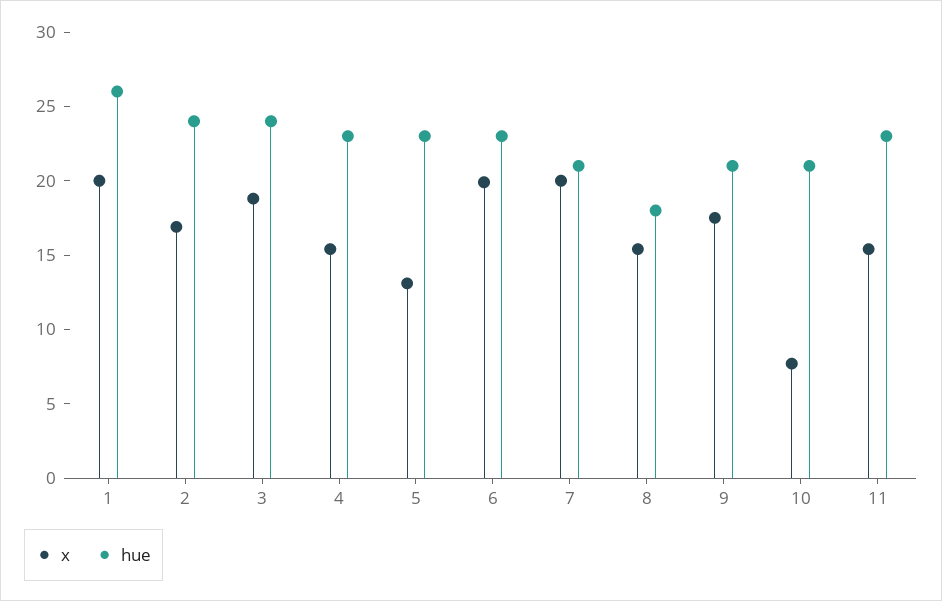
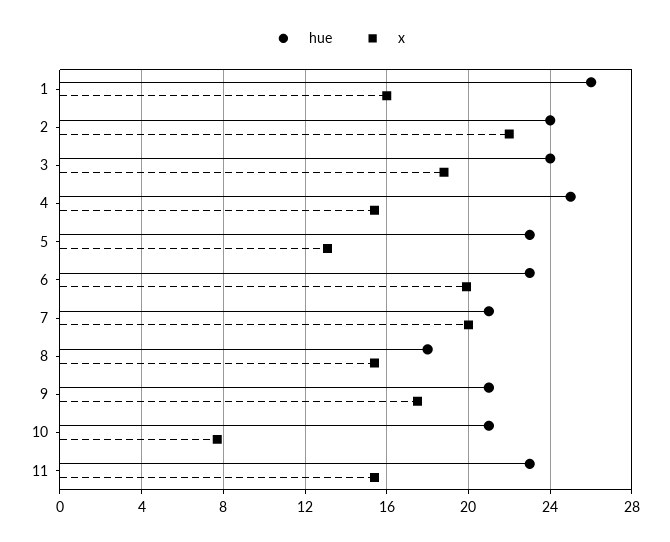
x, 1: 20 -> 16
x, 2: 17 -> 22
hue, 4: 23 -> 25

